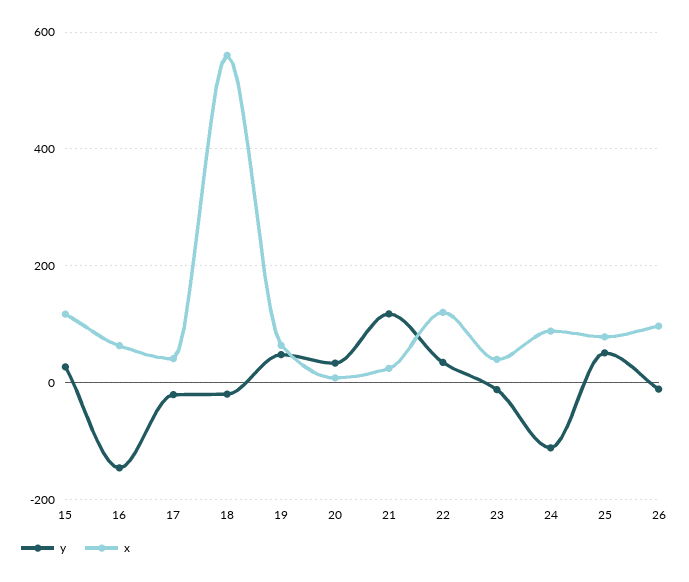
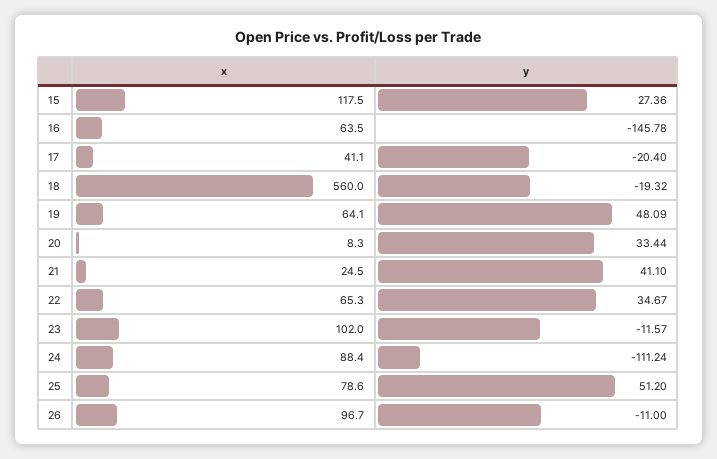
y, 21: 120 -> 41.1
x, 22: 120 -> 65.3
x, 23: 40 -> 102

